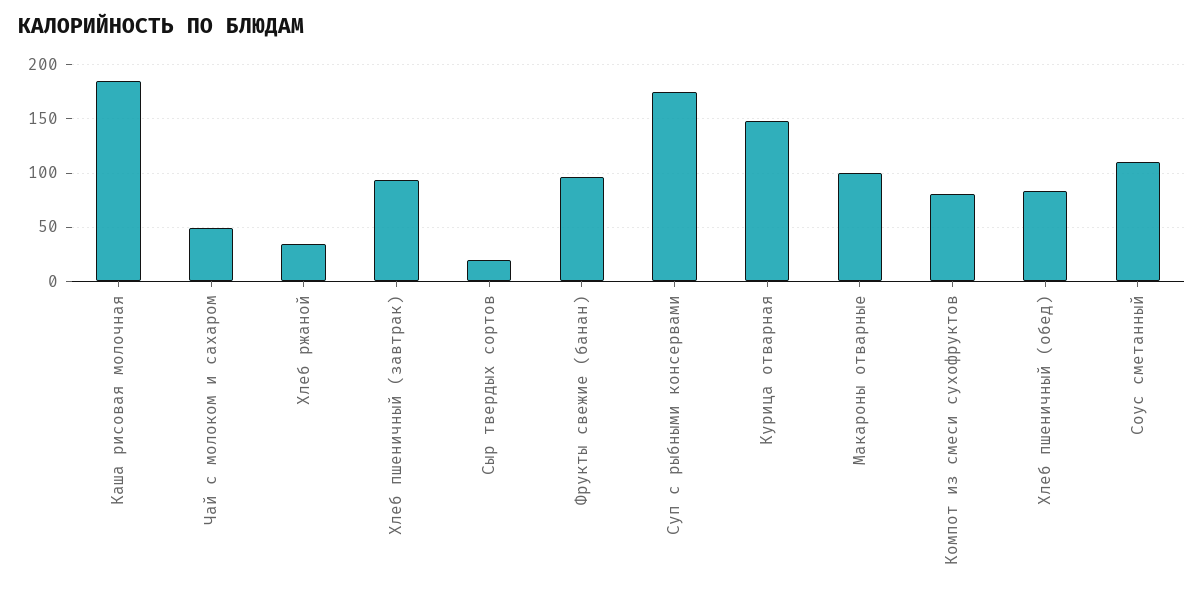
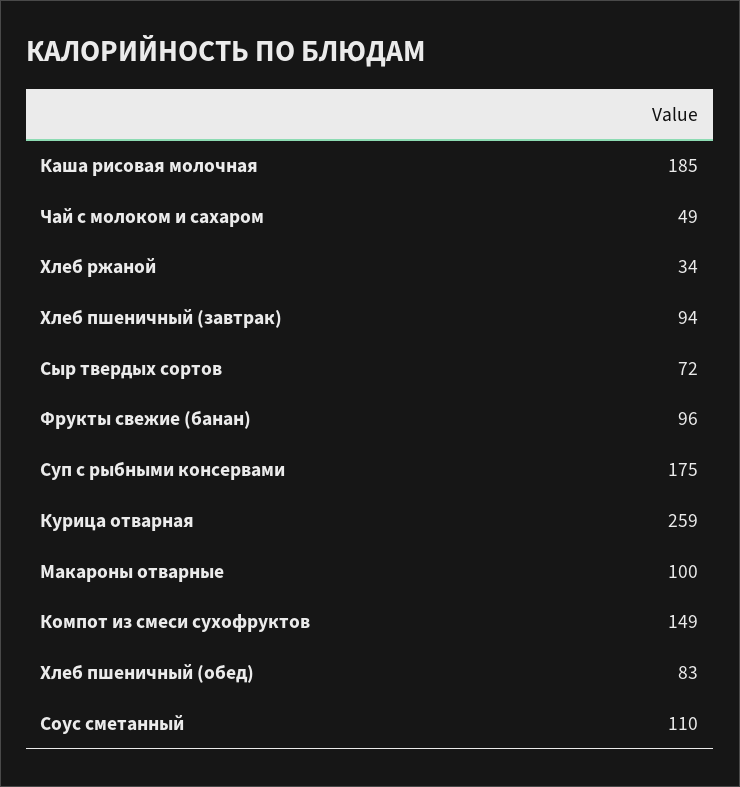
Сыр твердых сортов: 20 -> 72
Курица отварная: 150 -> 259
Компот из смеси сухофруктов: 80 -> 149

